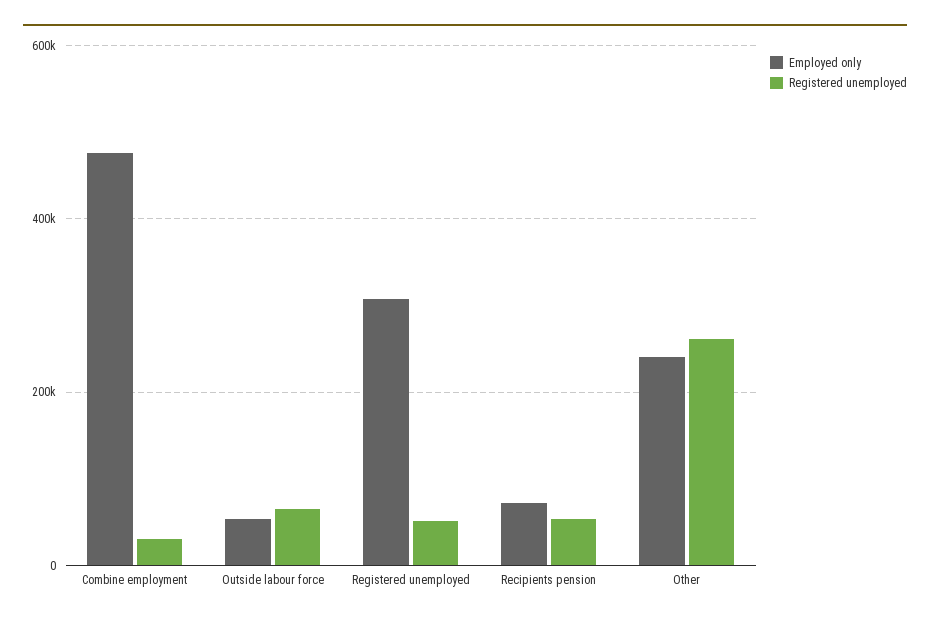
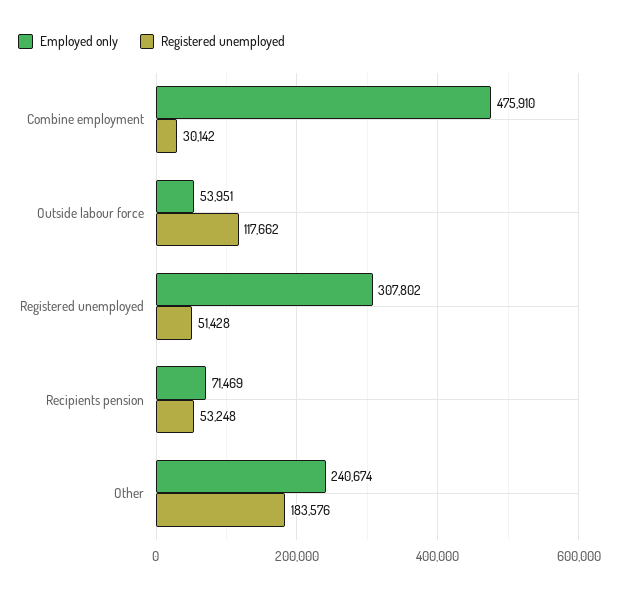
Registered unemployed, Outside labour force: 60000 -> 117662
Registered unemployed, Other: 260000 -> 183576

